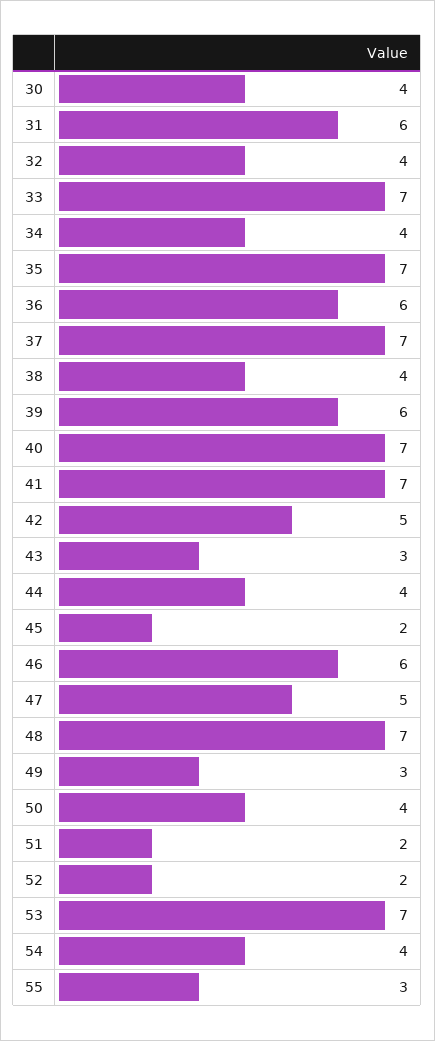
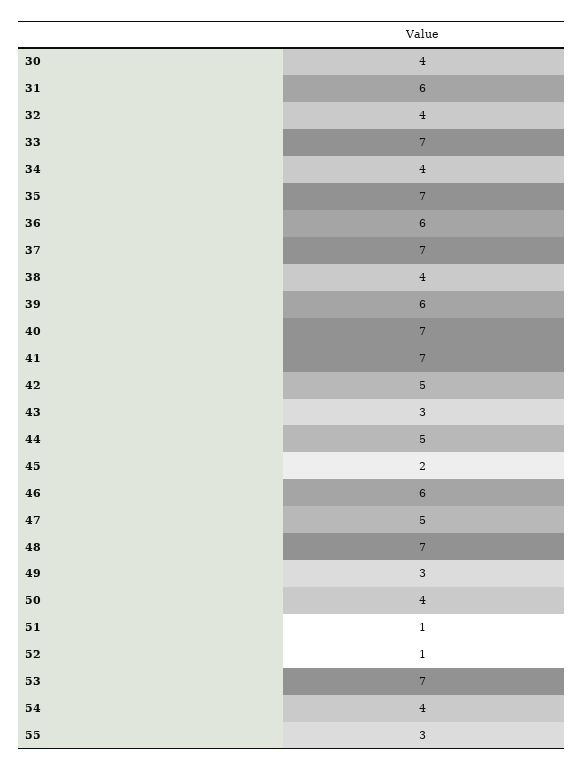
44: 4 -> 5
51: 2 -> 1
52: 2 -> 1

